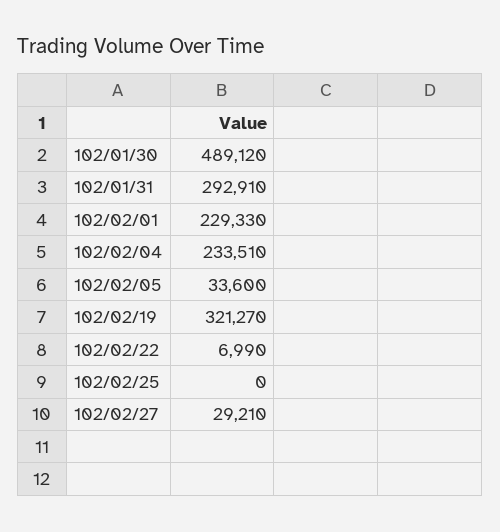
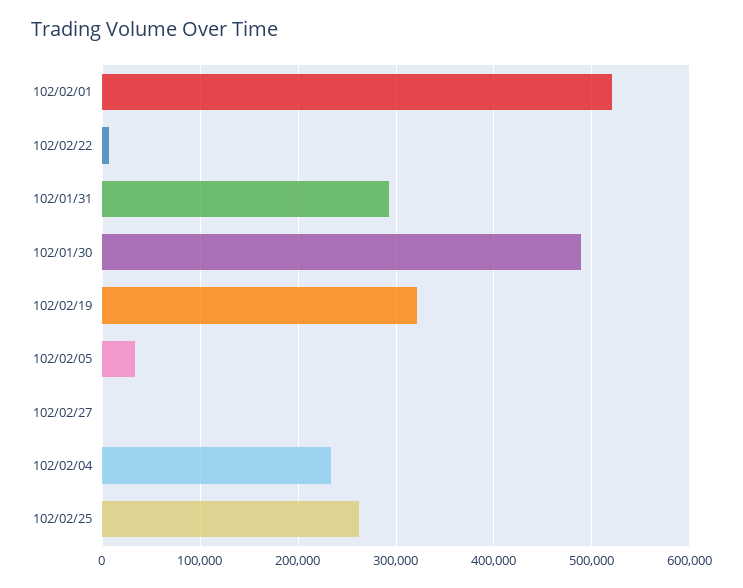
102/02/01: 229330 -> 520000
102/02/25: 0 -> 260000
102/02/27: 29210 -> 0

